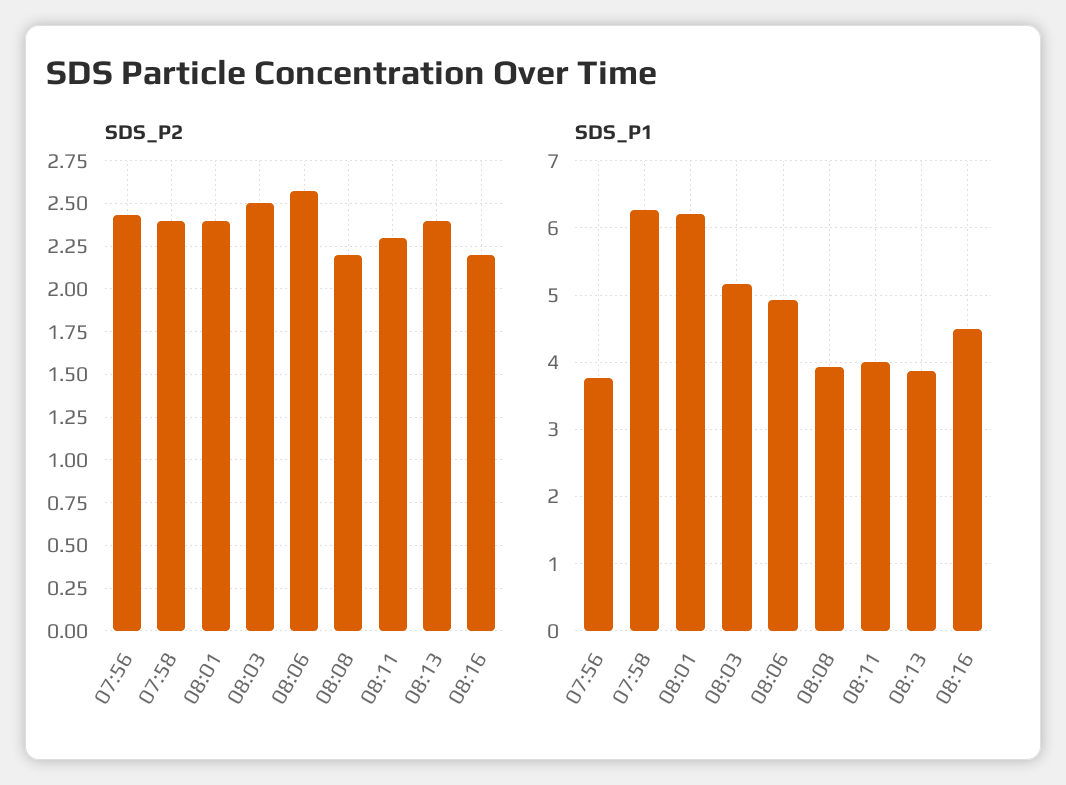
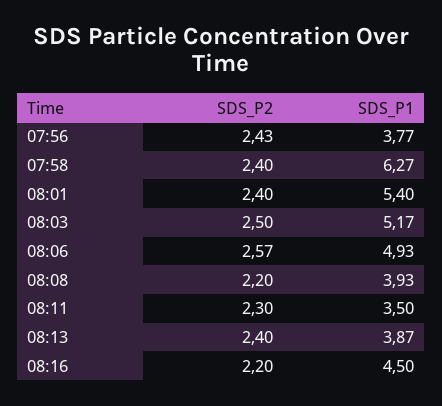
SDS_P1, 08:01: 6.2 -> 5.4
SDS_P1, 08:11: 4 -> 3.5

